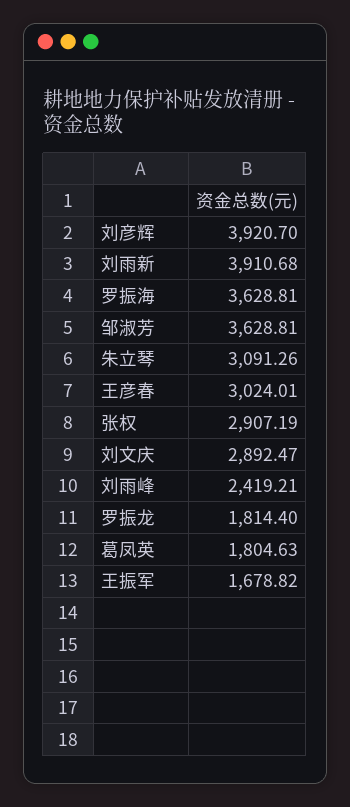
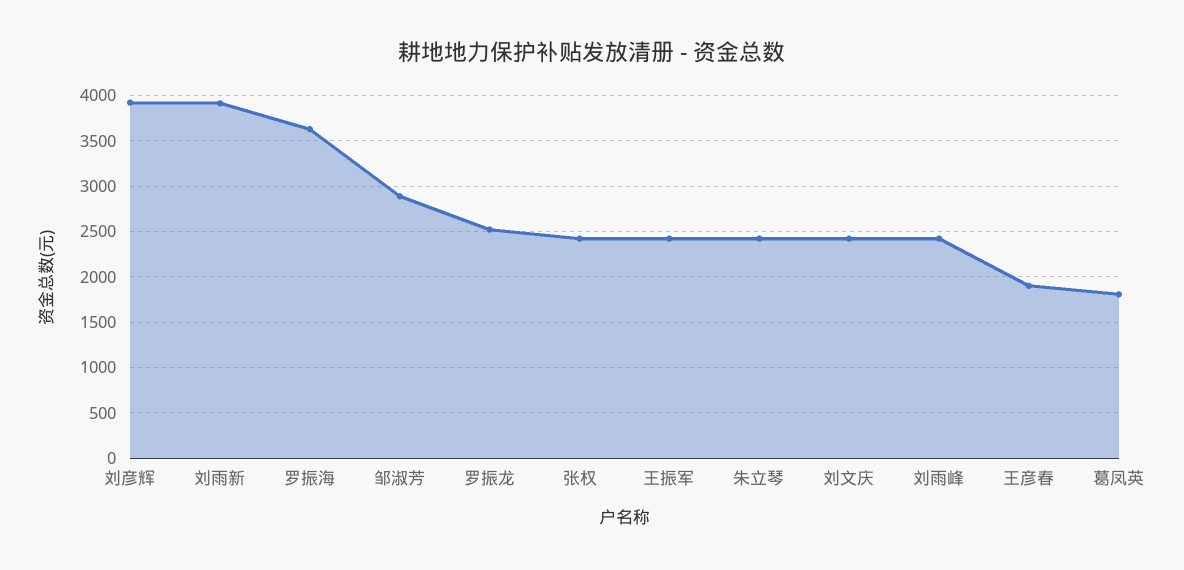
邹淑芳: 3628.81 -> 2900
朱立琴: 3091.26 -> 2400
王彦春: 3024.01 -> 1900
张权: 2907.19 -> 2400
刘文庆: 2892.47 -> 2400
罗振龙: 1814.4 -> 2500
王振军: 1678.82 -> 2400

